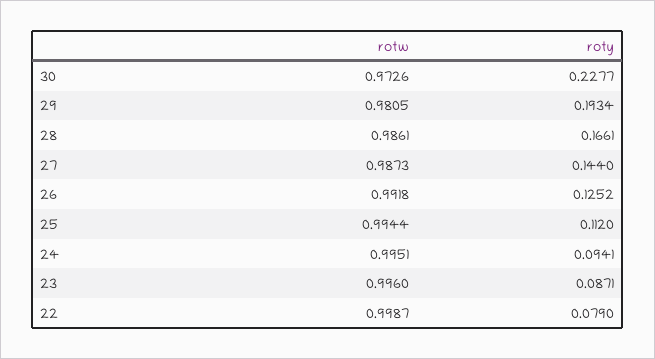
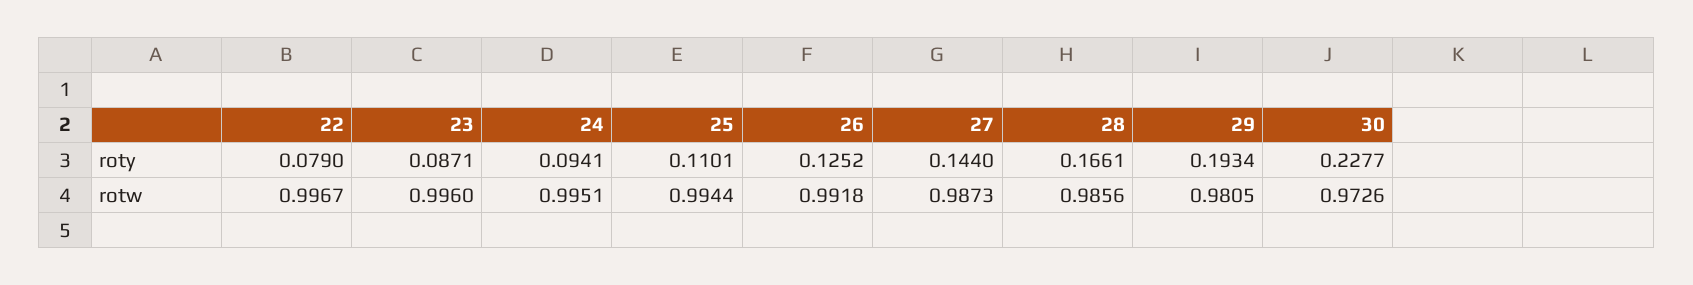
rotw, 28: 0.9861 -> 0.9856
roty, 25: 0.112 -> 0.1101
rotw, 22: 0.9987 -> 0.9967

